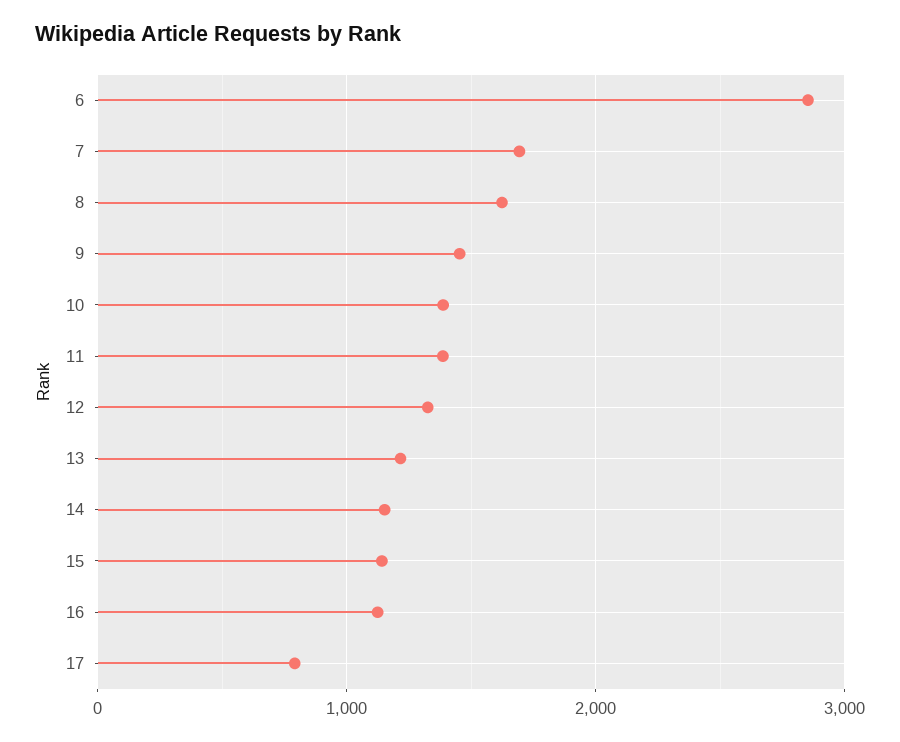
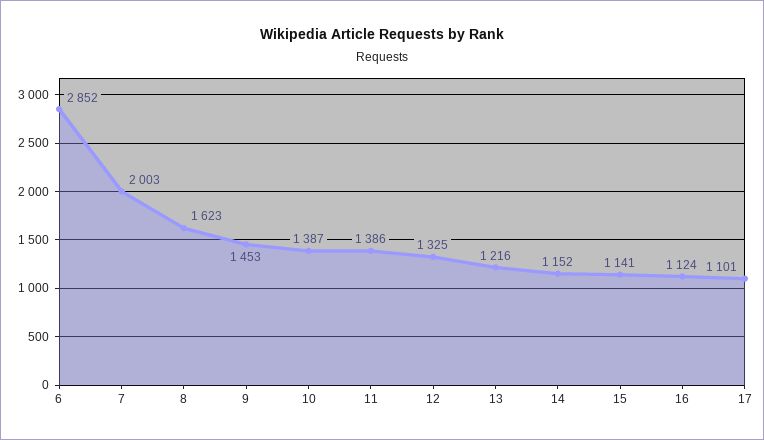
7: 1700 -> 2003
17: 800 -> 1101

